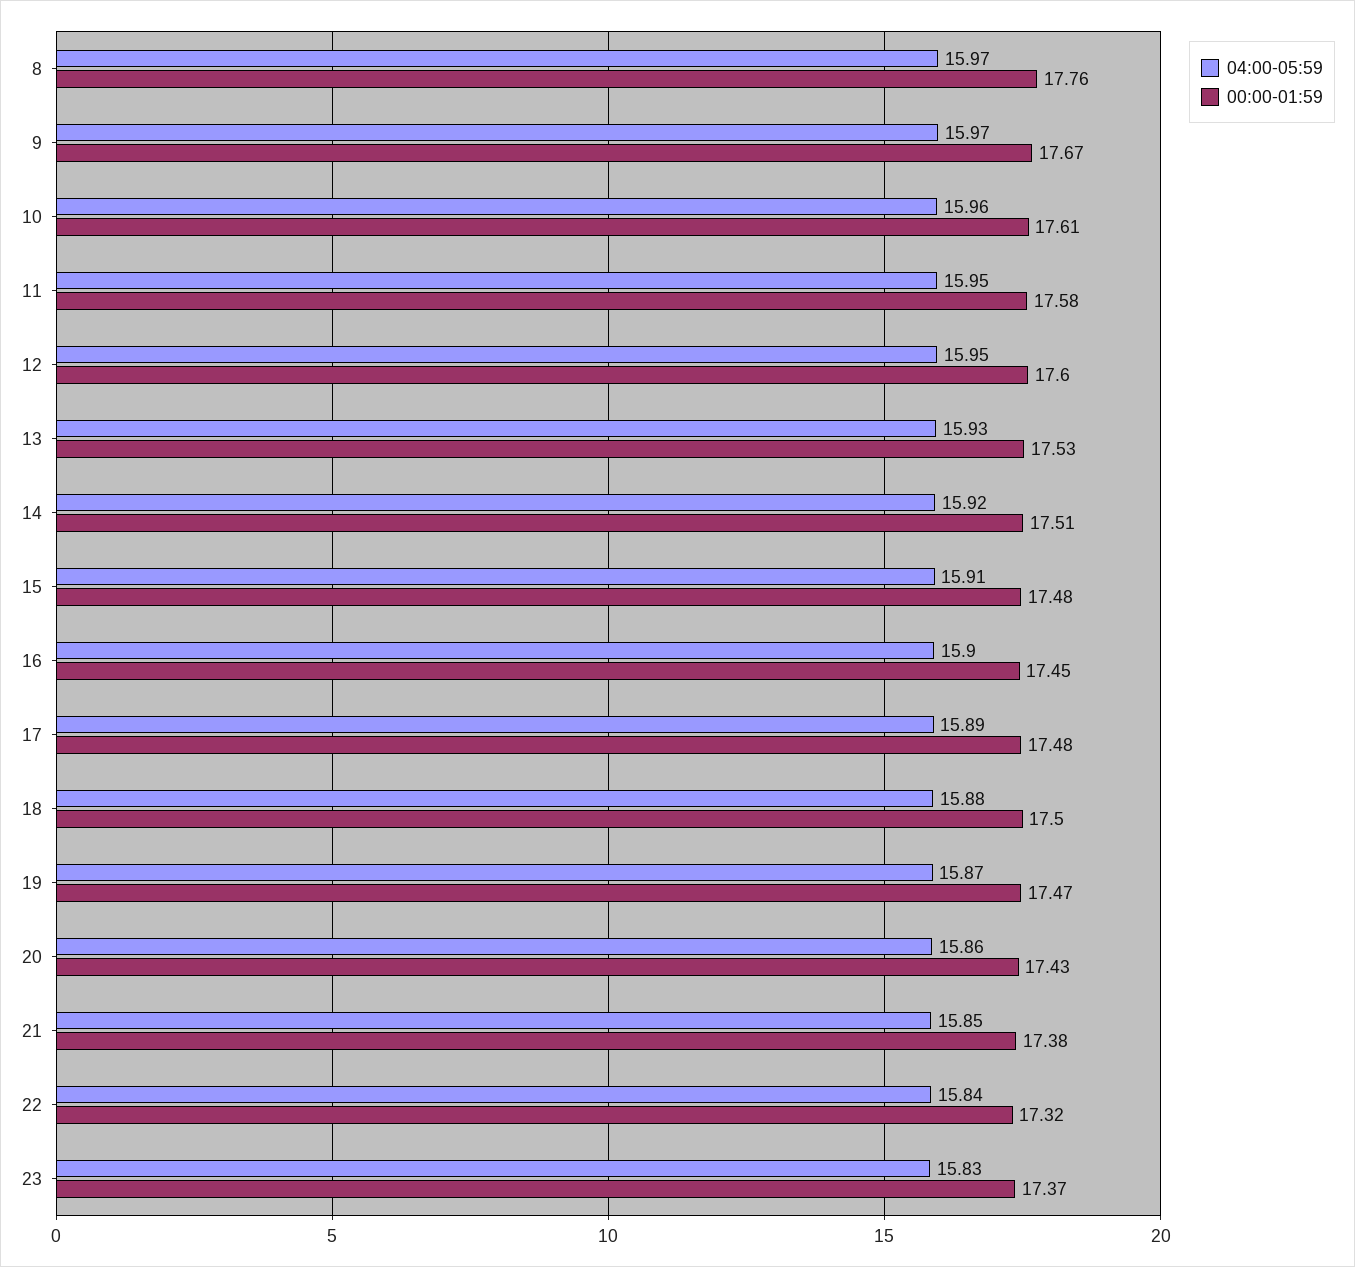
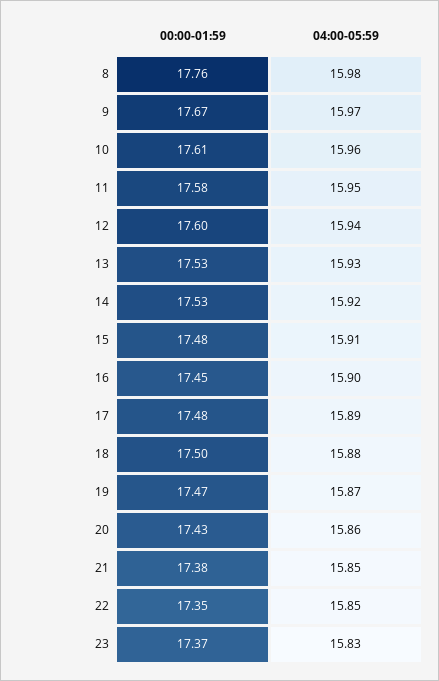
04:00-05:59, 8: 15.97 -> 15.98
04:00-05:59, 12: 15.95 -> 15.94
00:00-01:59, 14: 17.51 -> 17.53
04:00-05:59, 22: 15.84 -> 15.85
00:00-01:59, 22: 17.32 -> 17.35

